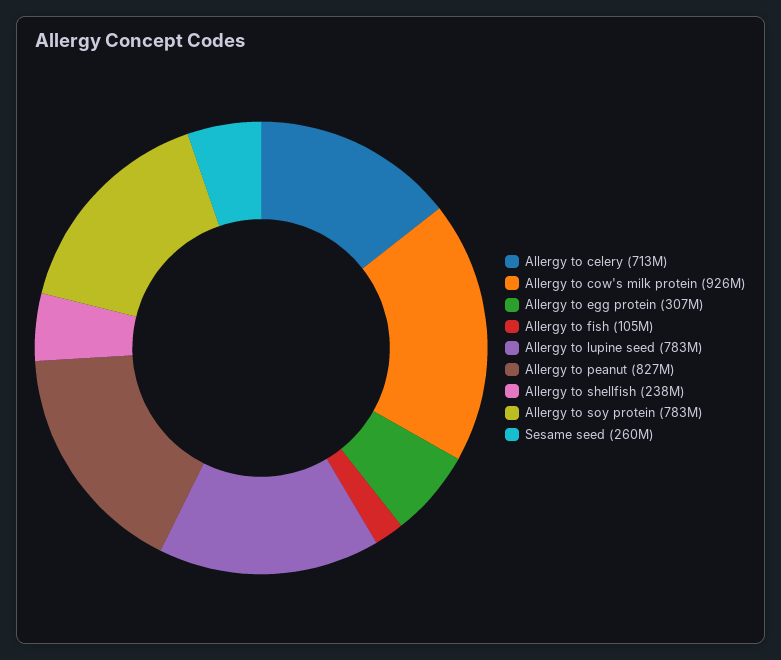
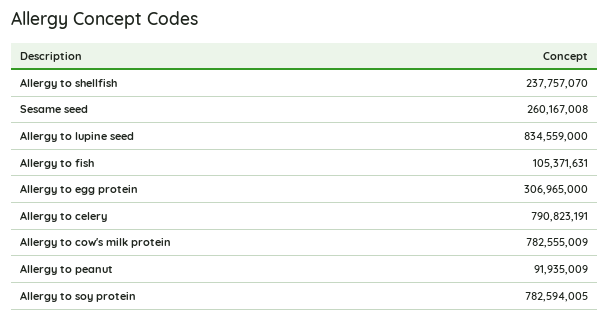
Allergy to celery: 713000000 -> 790823191
Allergy to cow's milk protein: 926000000 -> 782555009
Allergy to lupine seed: 783000000 -> 834559000
Allergy to peanut: 827000000 -> 91935009

